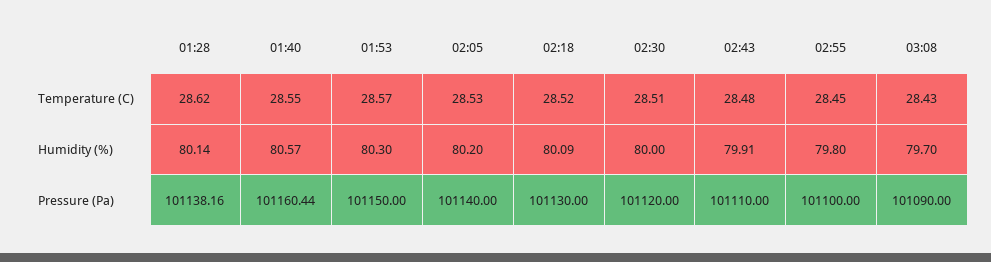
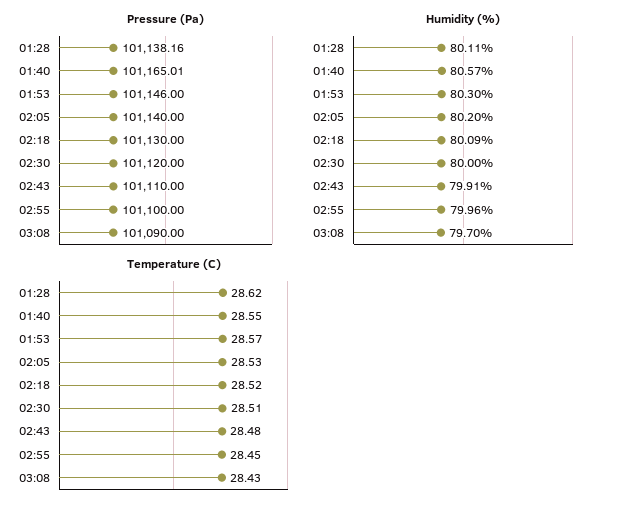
Humidity (%), 01:28: 80.14 -> 80.11
Humidity (%), 02:55: 79.8 -> 79.96
Pressure (Pa), 01:40: 101160.44 -> 101165.01
Pressure (Pa), 01:53: 101150 -> 101146

